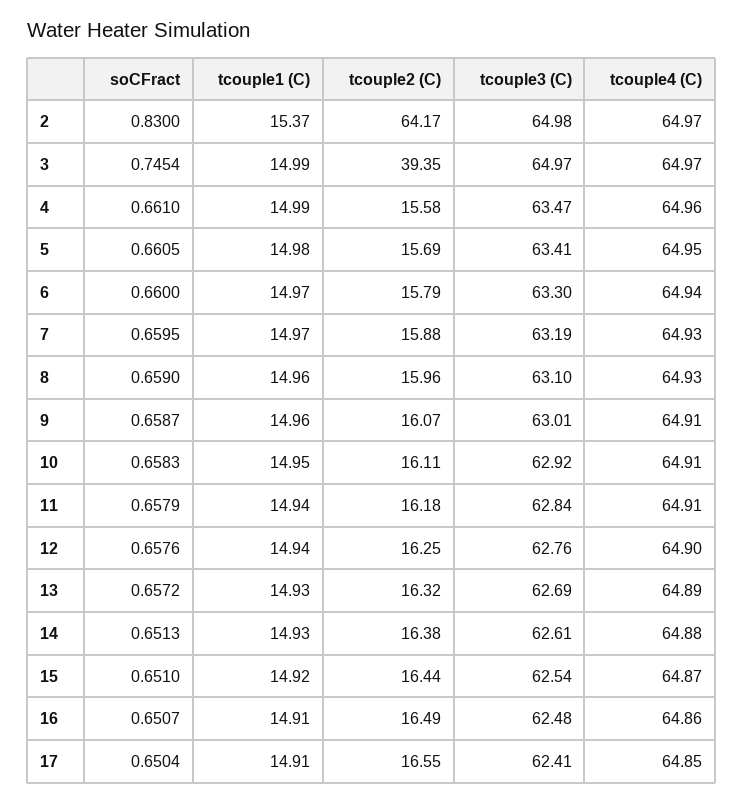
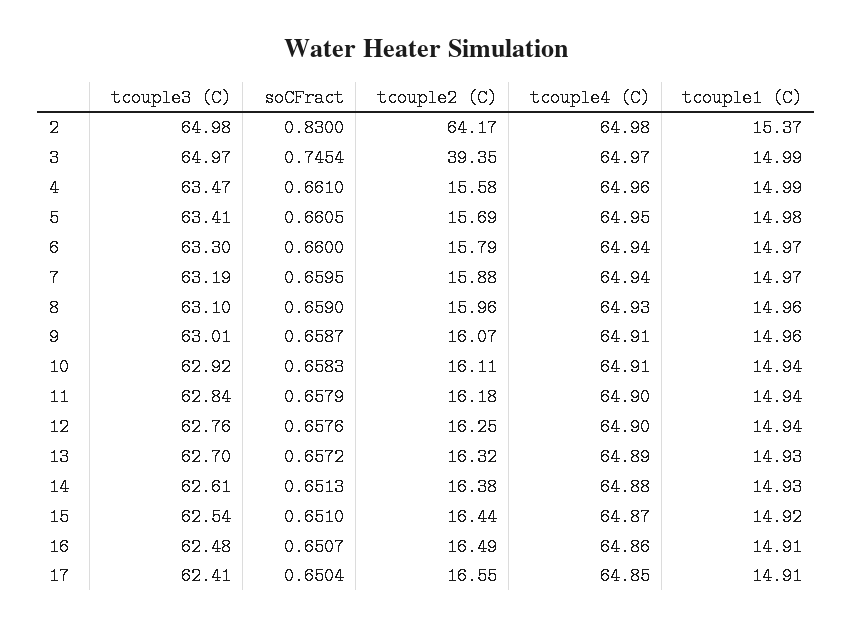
tcouple4 (C), 2: 64.97 -> 64.98
tcouple4 (C), 7: 64.93 -> 64.94
tcouple1 (C), 10: 14.95 -> 14.94
tcouple4 (C), 11: 64.91 -> 64.9
tcouple3 (C), 13: 62.69 -> 62.7

